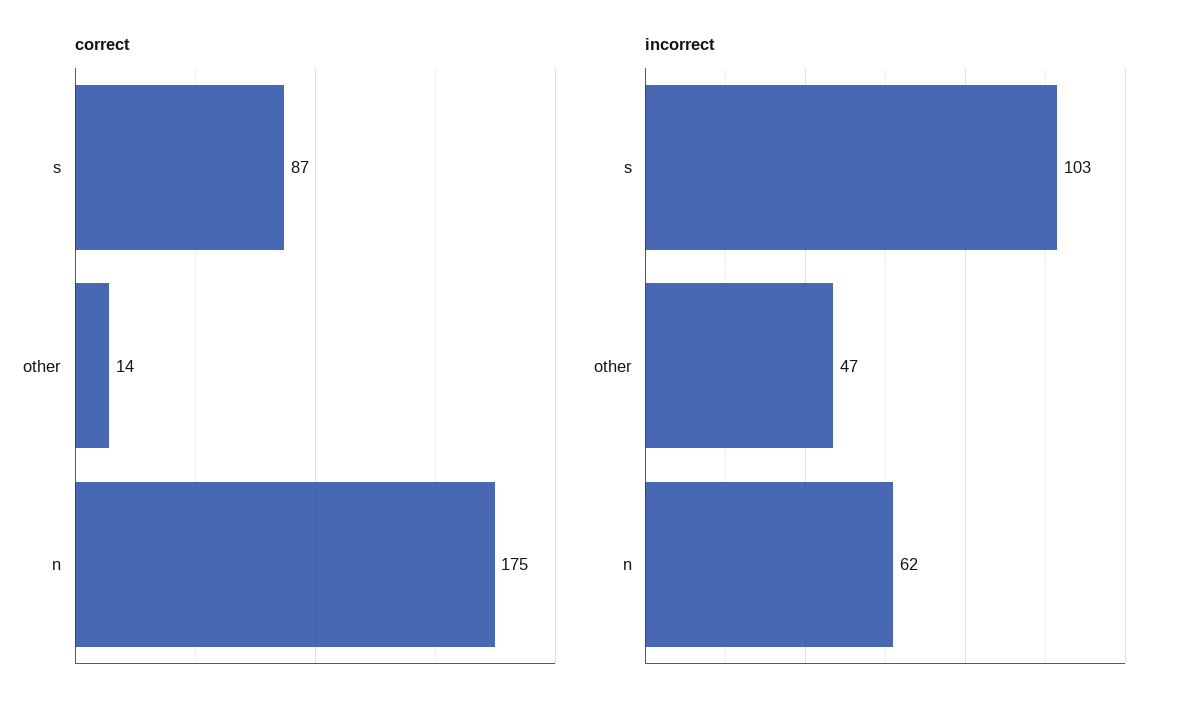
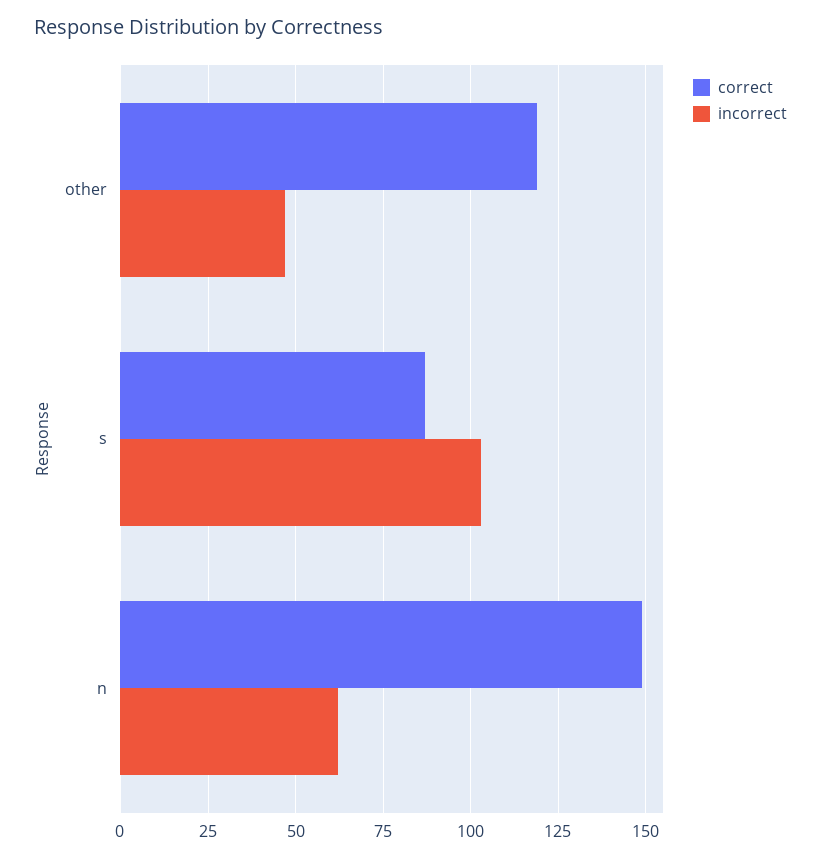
correct, other: 14 -> 120
correct, n: 175 -> 150

